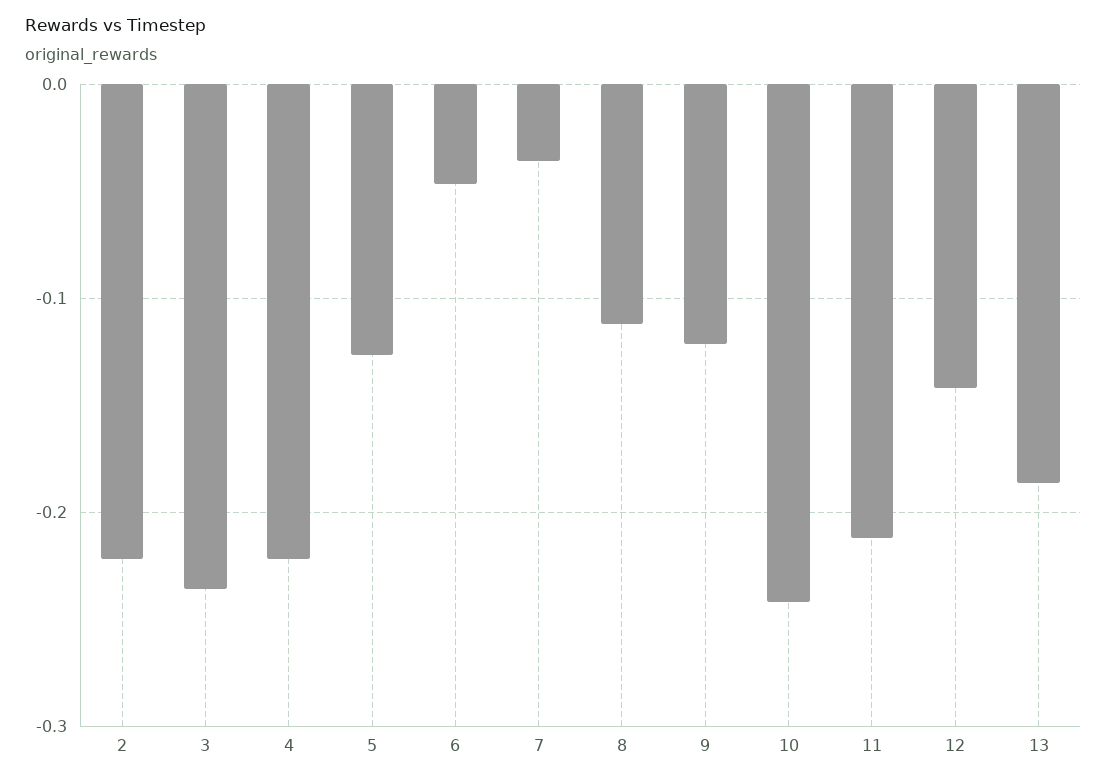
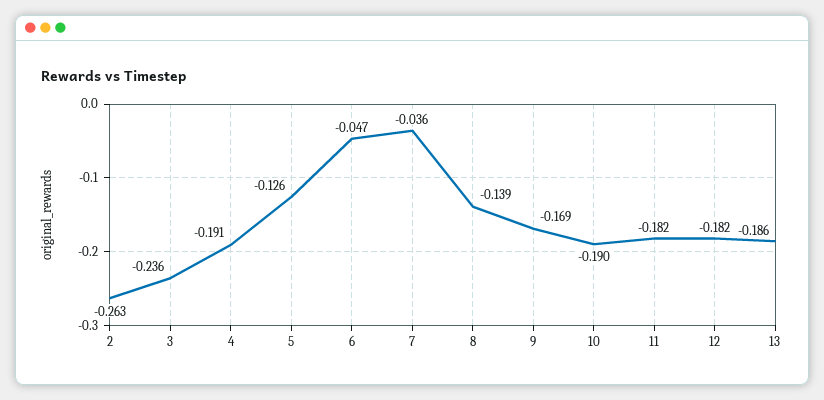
2: -0.22 -> -0.263
4: -0.22 -> -0.191
8: -0.11 -> -0.139
9: -0.12 -> -0.169
10: -0.24 -> -0.19
11: -0.21 -> -0.182
12: -0.14 -> -0.182

